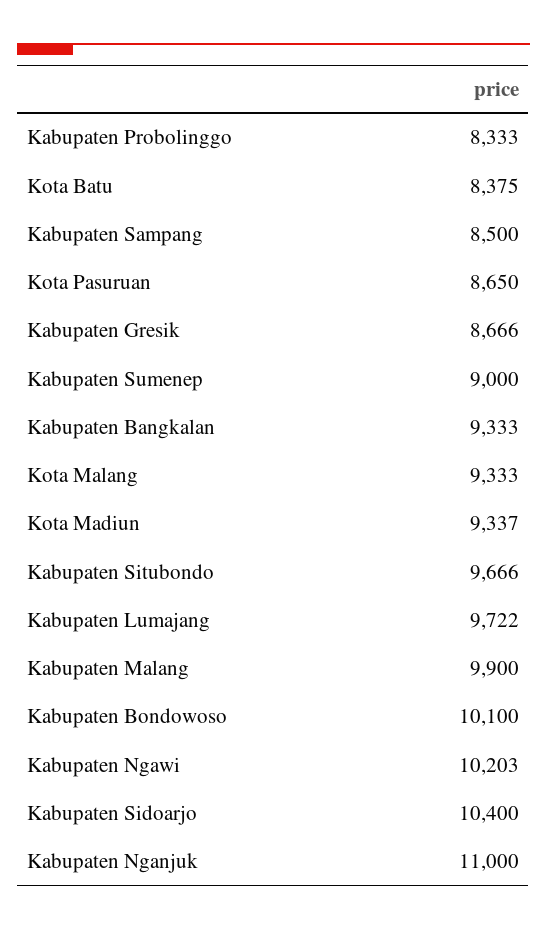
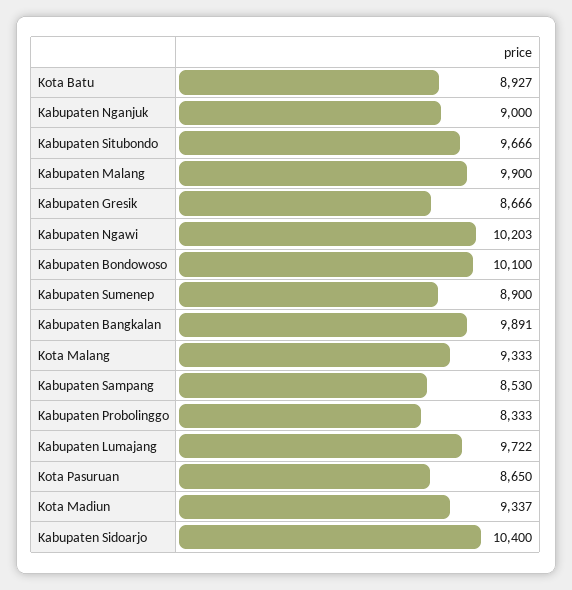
Kota Batu: 8375 -> 8927
Kabupaten Sampang: 8500 -> 8530
Kabupaten Sumenep: 9000 -> 8900
Kabupaten Bangkalan: 9333 -> 9891
Kabupaten Nganjuk: 11000 -> 9000

